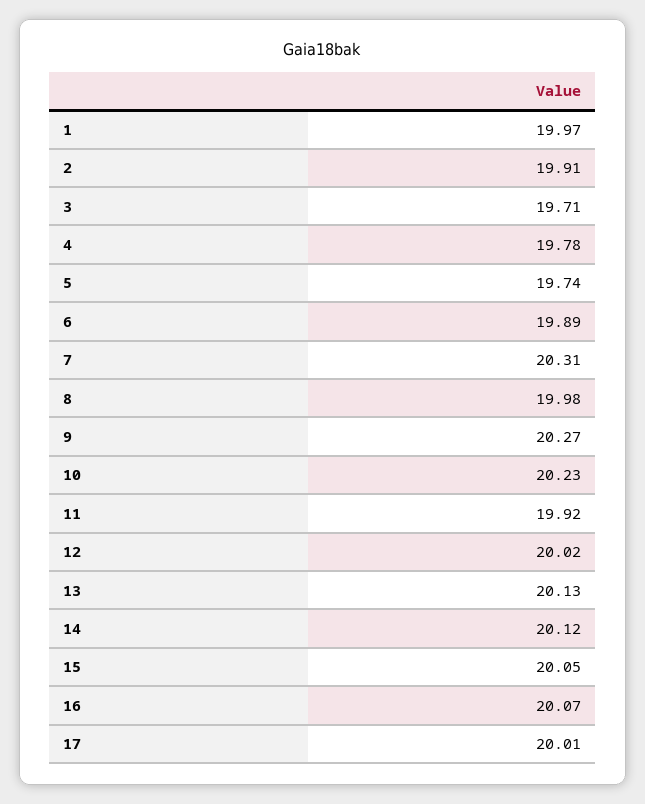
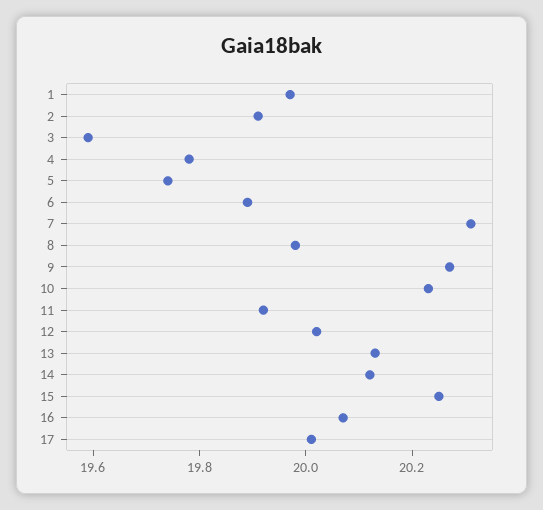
3: 19.71 -> 19.6
15: 20.05 -> 20.25

